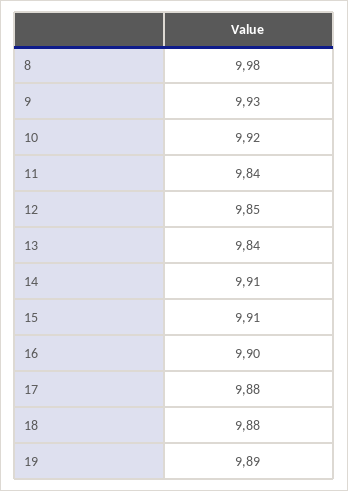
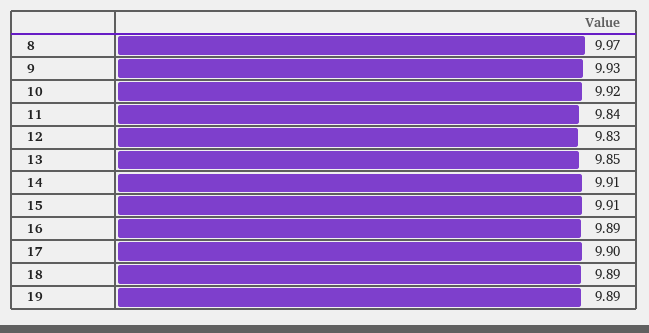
8: 9.98 -> 9.97
12: 9.85 -> 9.83
13: 9.84 -> 9.85
16: 9.9 -> 9.89
17: 9.88 -> 9.9
18: 9.88 -> 9.89

